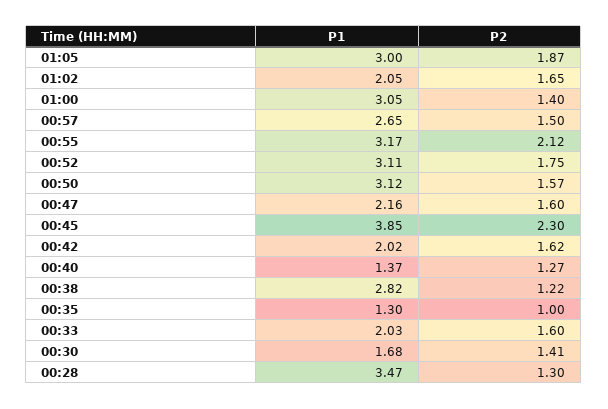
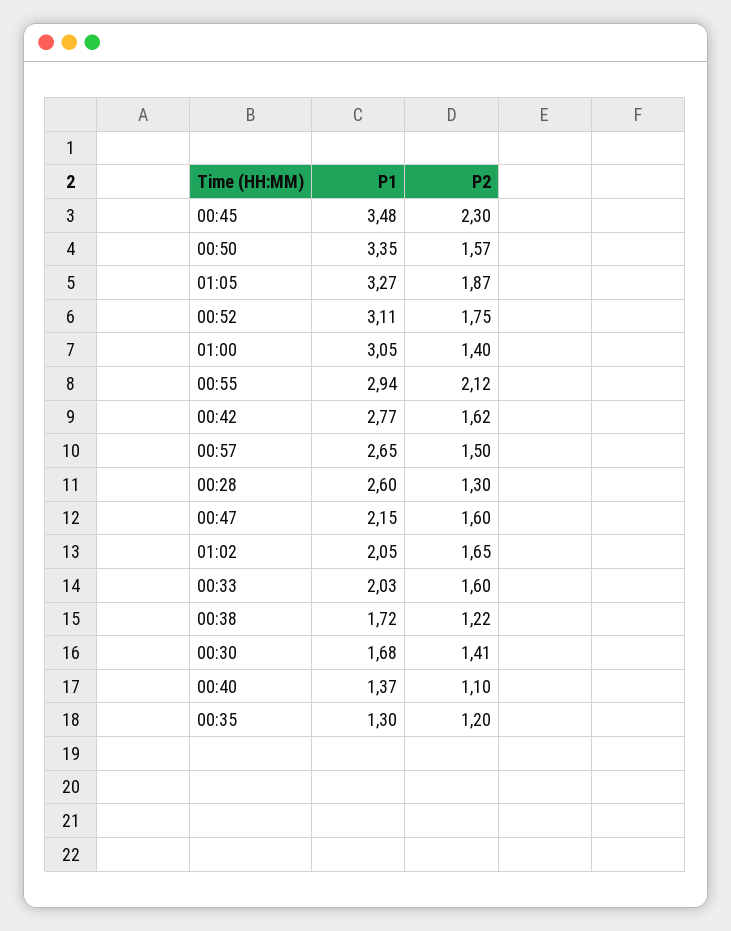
P1, 01:05: 3 -> 3.27
P1, 00:55: 3.17 -> 2.94
P1, 00:50: 3.12 -> 3.35
P1, 00:47: 2.16 -> 2.15
P1, 00:45: 3.85 -> 3.48
P1, 00:42: 2.02 -> 2.77
P2, 00:40: 1.27 -> 1.1
P1, 00:38: 2.82 -> 1.72
P2, 00:35: 1 -> 1.2
P1, 00:28: 3.47 -> 2.6

